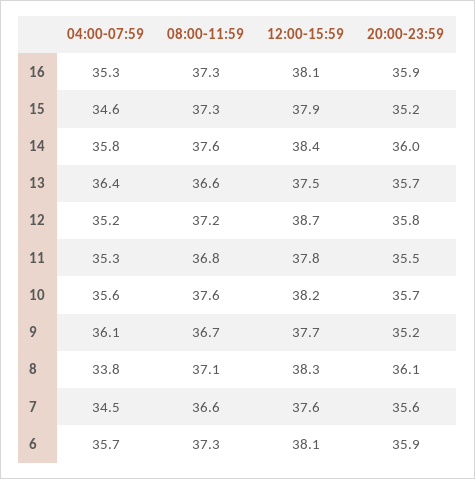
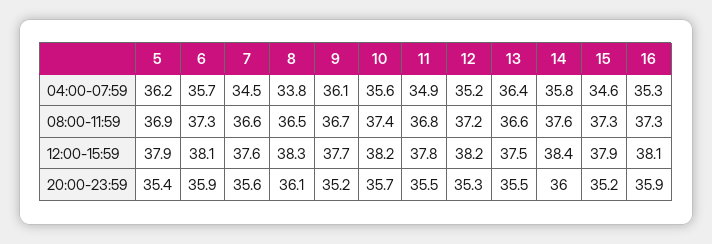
20:00-23:59, 13: 35.7 -> 35.5
12:00-15:59, 12: 38.7 -> 38.2
20:00-23:59, 12: 35.8 -> 35.3
04:00-07:59, 11: 35.3 -> 34.9
08:00-11:59, 10: 37.6 -> 37.4
08:00-11:59, 8: 37.1 -> 36.5
04:00-07:59, 5: none -> 36.2
08:00-11:59, 5: none -> 36.9
12:00-15:59, 5: none -> 37.9
20:00-23:59, 5: none -> 35.4

